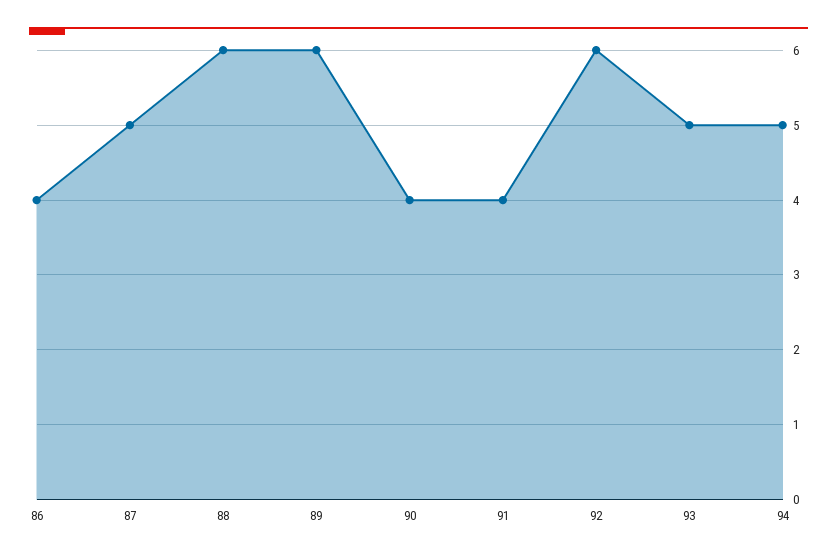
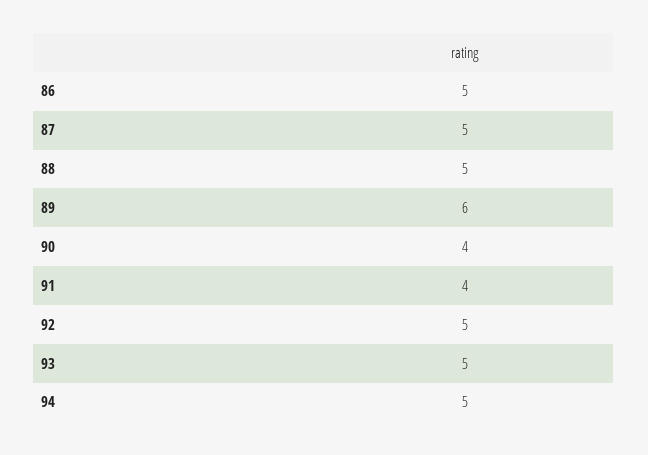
86: 4 -> 5
88: 6 -> 5
92: 6 -> 5

